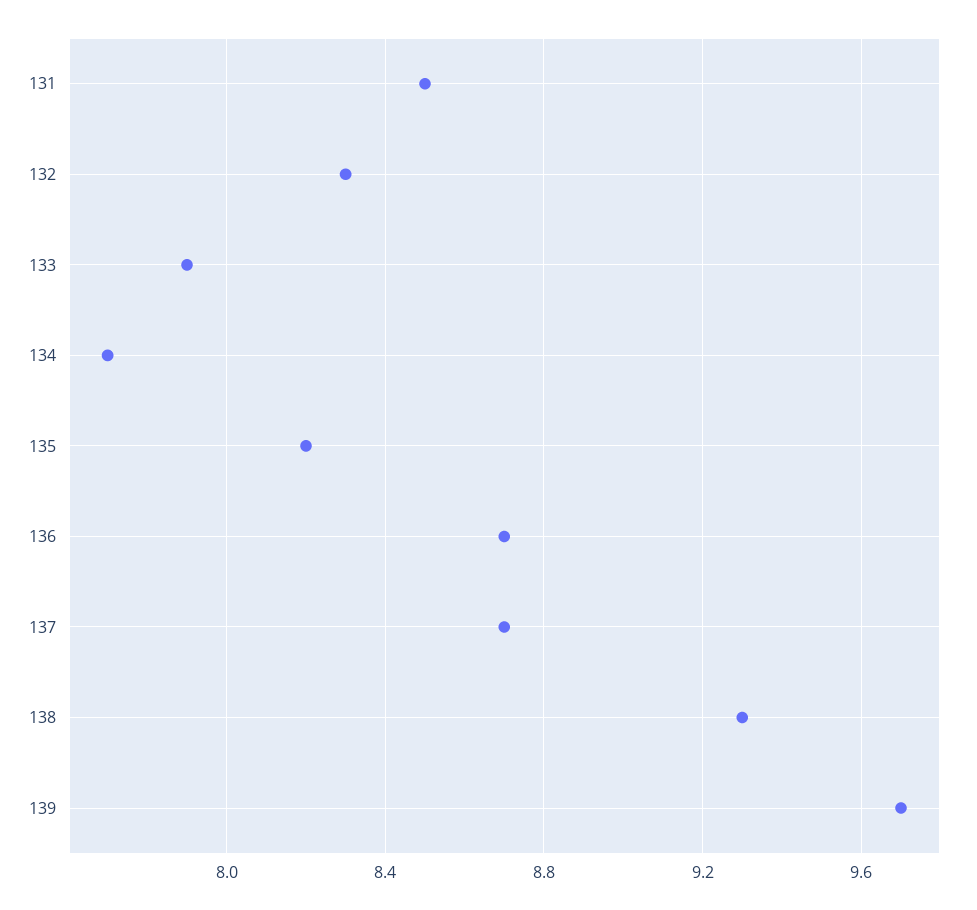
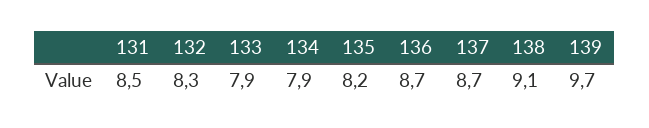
134: 7.7 -> 7.9
138: 9.3 -> 9.1

